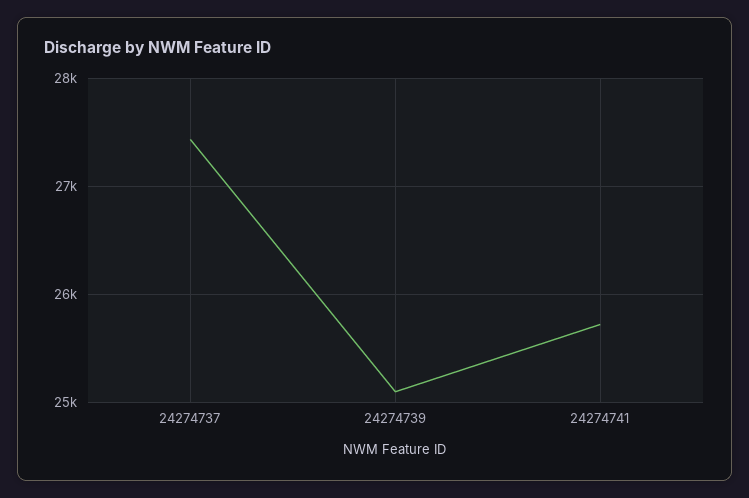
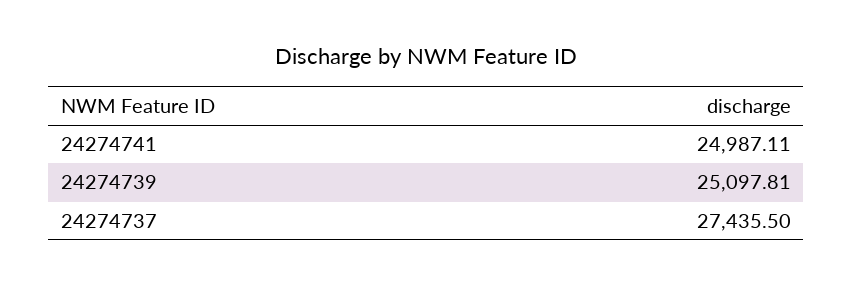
24274741: 25700 -> 24987.11

